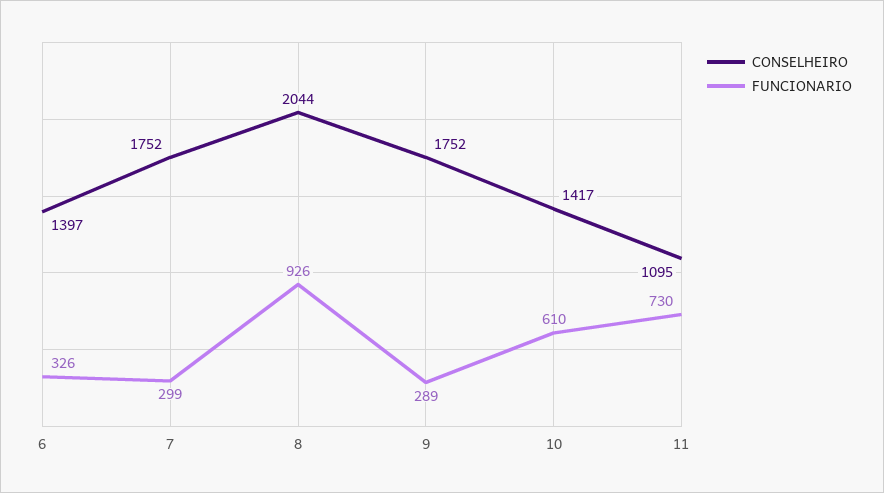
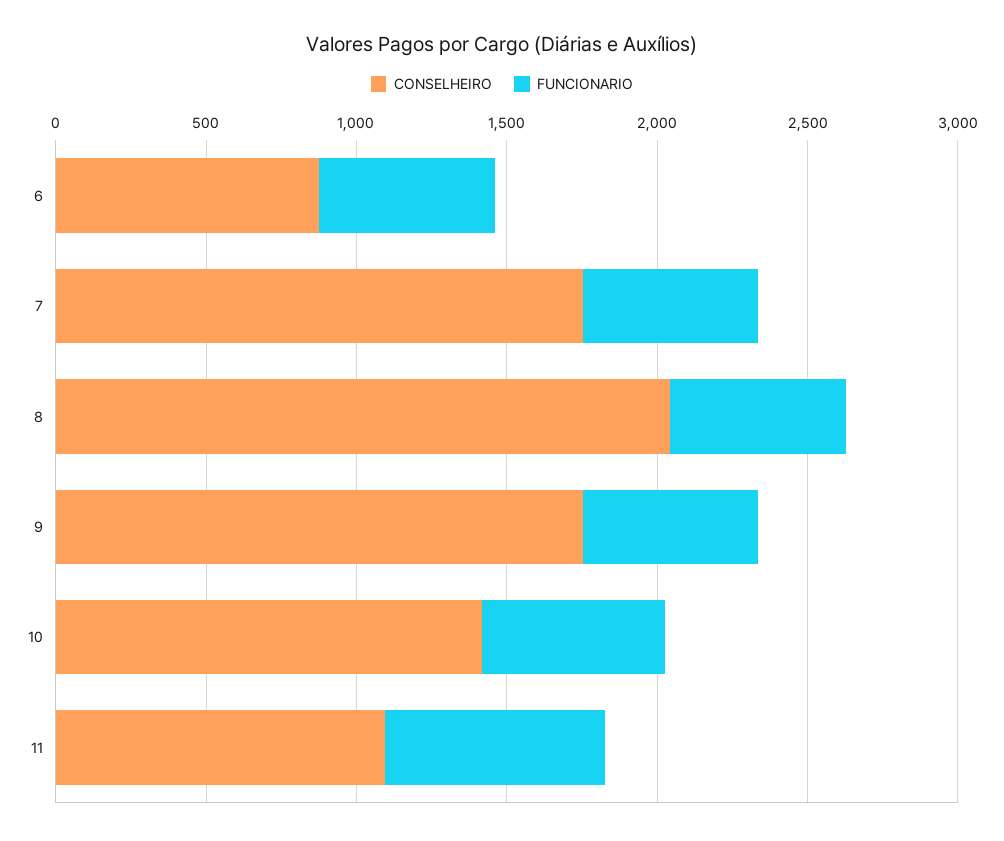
CONSELHEIRO, 6: 1397 -> 900
FUNCIONARIO, 6: 326 -> 600
FUNCIONARIO, 7: 299 -> 600
FUNCIONARIO, 8: 926 -> 600
FUNCIONARIO, 9: 289 -> 600

